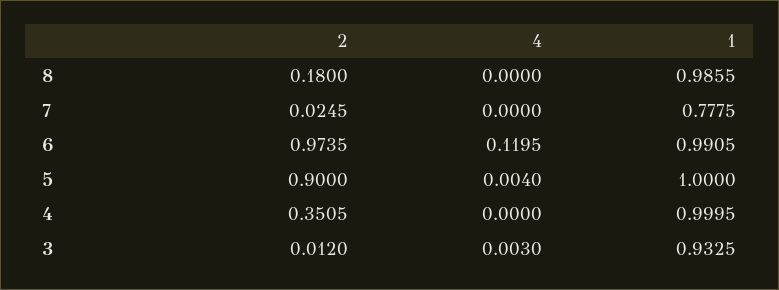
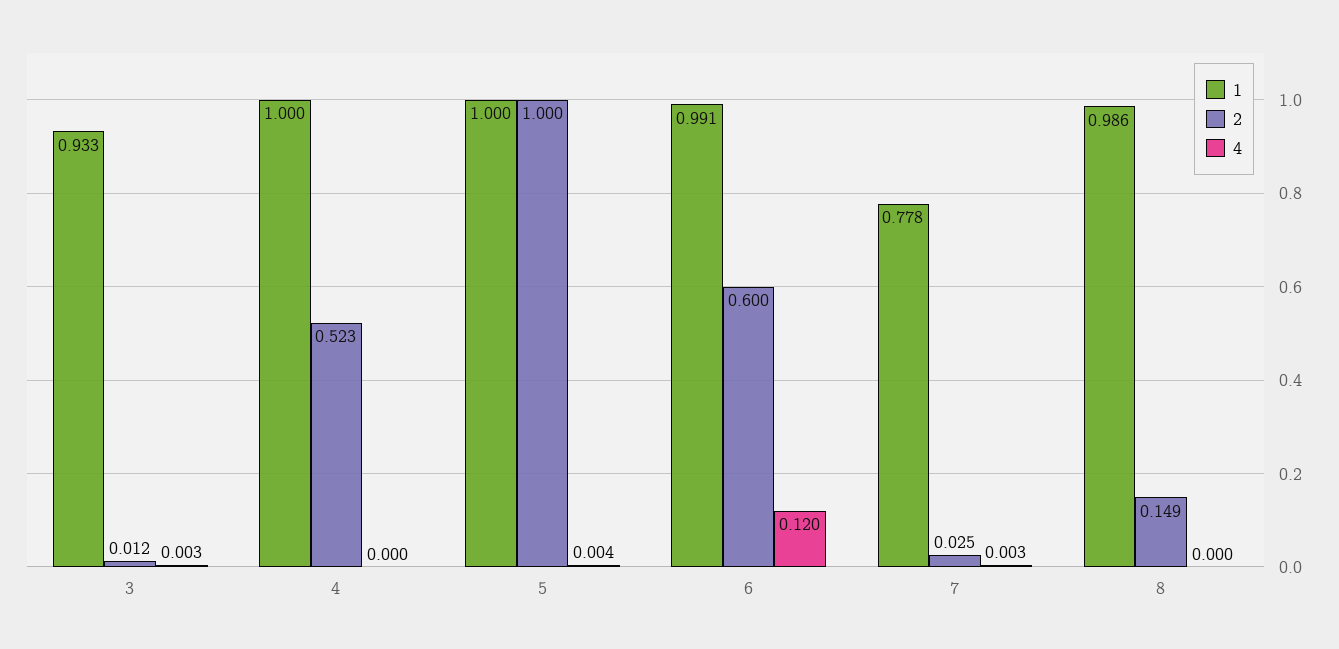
2, 8: 0.18 -> 0.149
4, 7: 0 -> 0.003
2, 6: 0.9735 -> 0.6
2, 5: 0.9 -> 1
2, 4: 0.3505 -> 0.523

